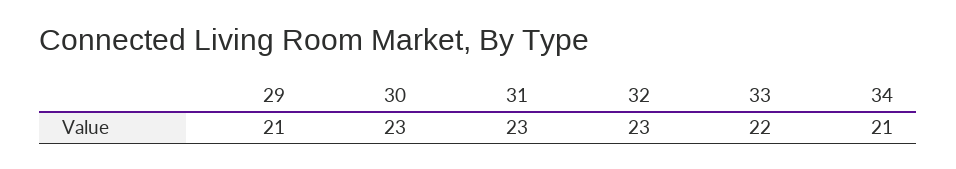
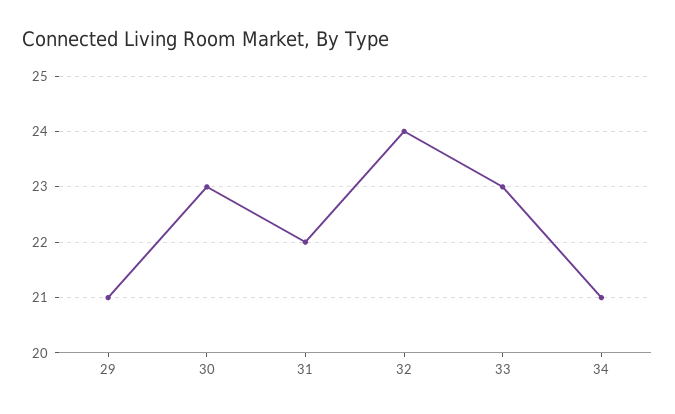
31: 23 -> 22
32: 23 -> 24
33: 22 -> 23

